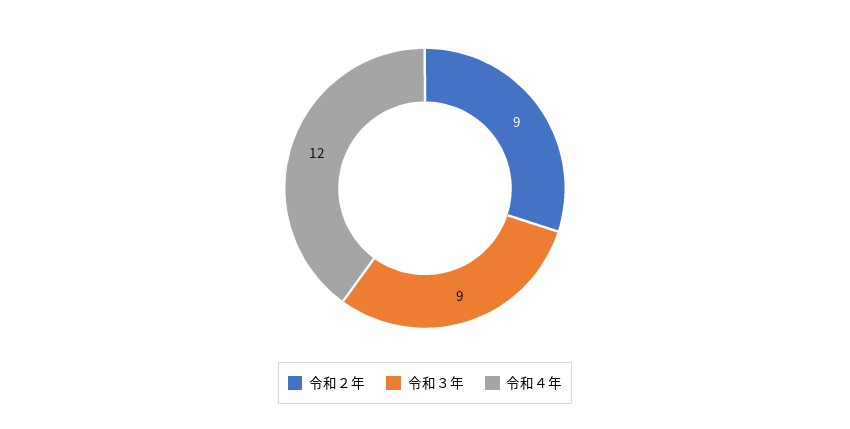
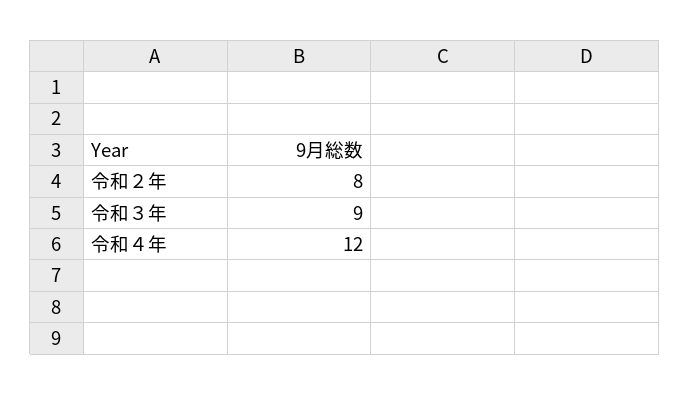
令和２年: 9 -> 8

